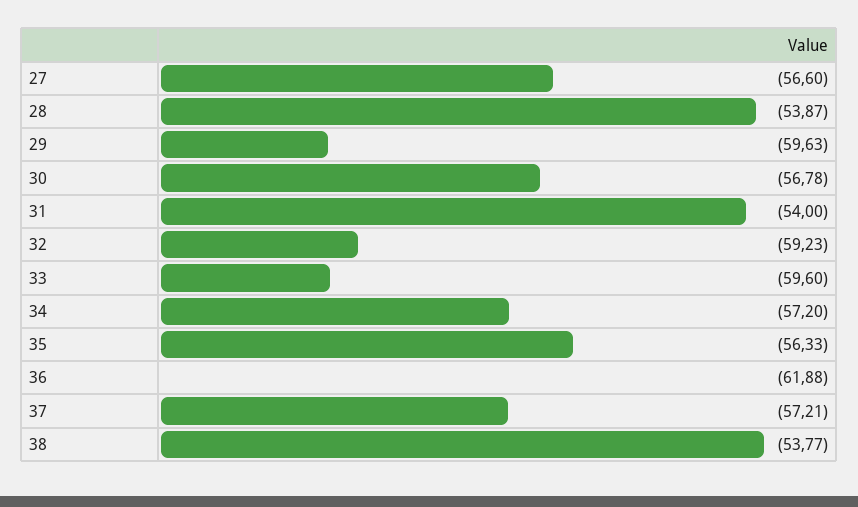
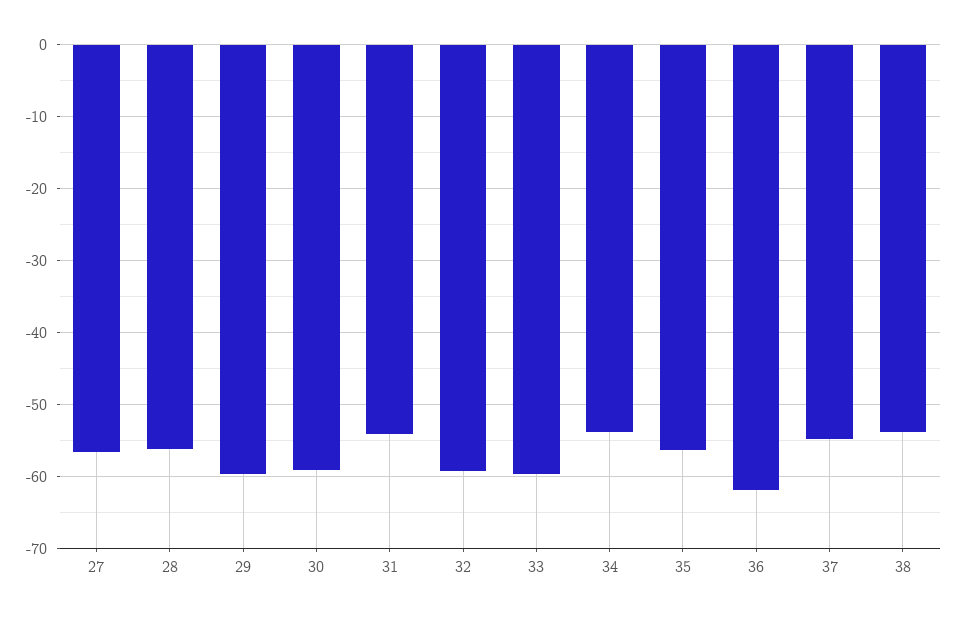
28: -53.87 -> -56
30: -56.78 -> -59
34: -57.2 -> -54
37: -57.21 -> -55

